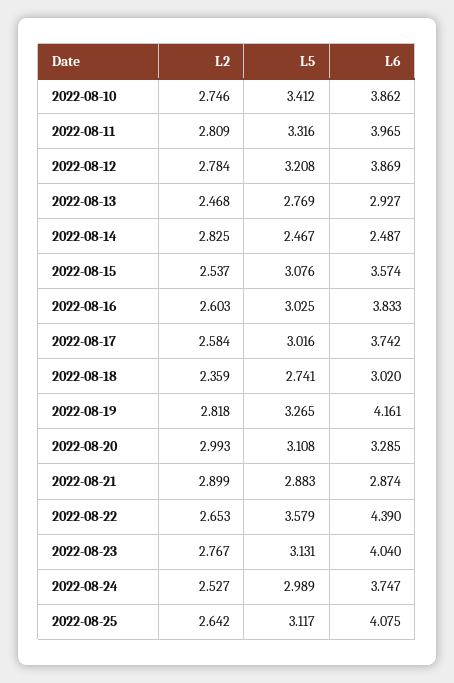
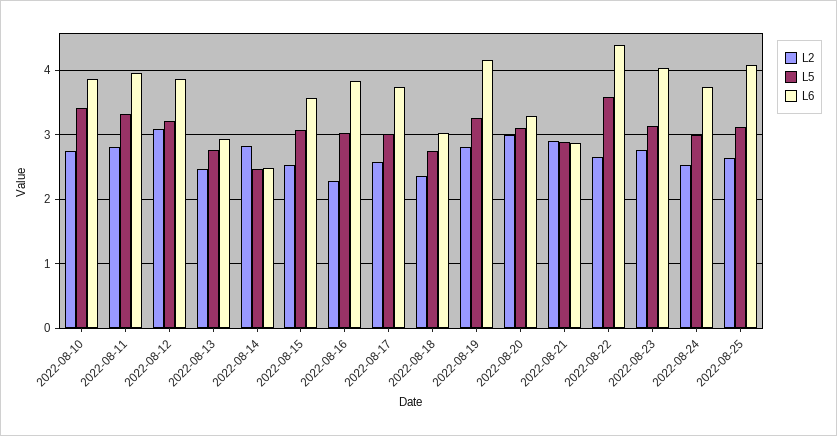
L2, 2022-08-12: 2.784 -> 3.1
L2, 2022-08-16: 2.603 -> 2.3

